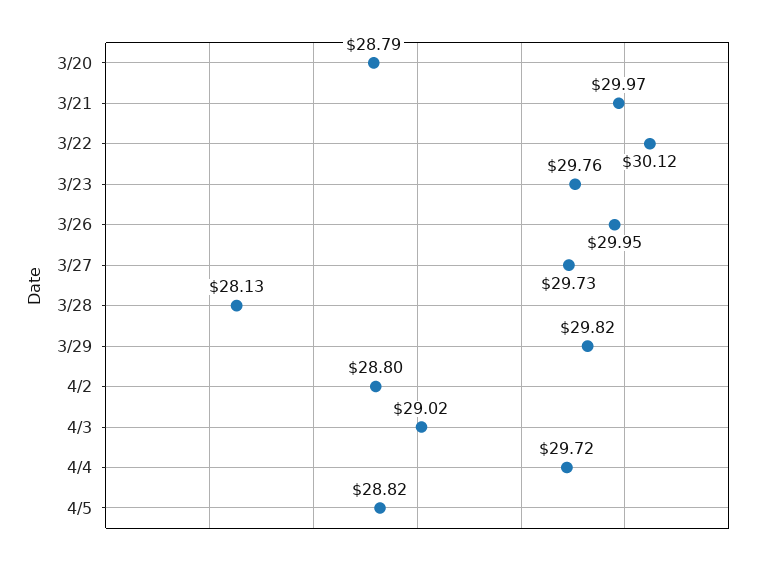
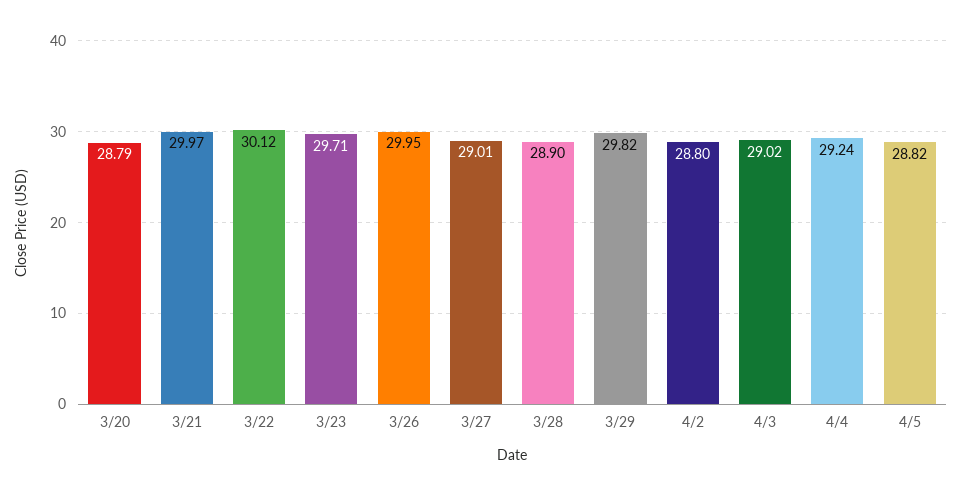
3/23: 29.76 -> 29.71
3/27: 29.73 -> 29.01
3/28: 28.13 -> 28.9
4/4: 29.72 -> 29.24

